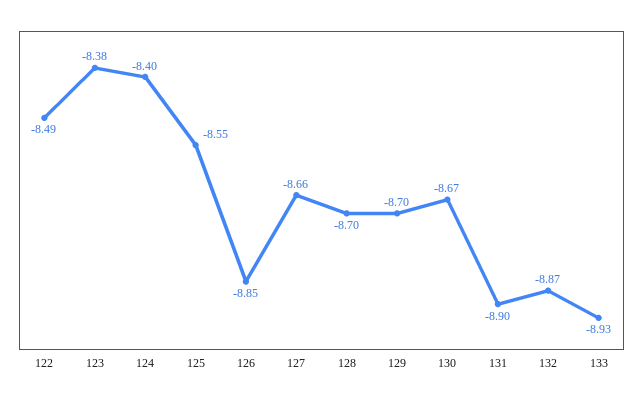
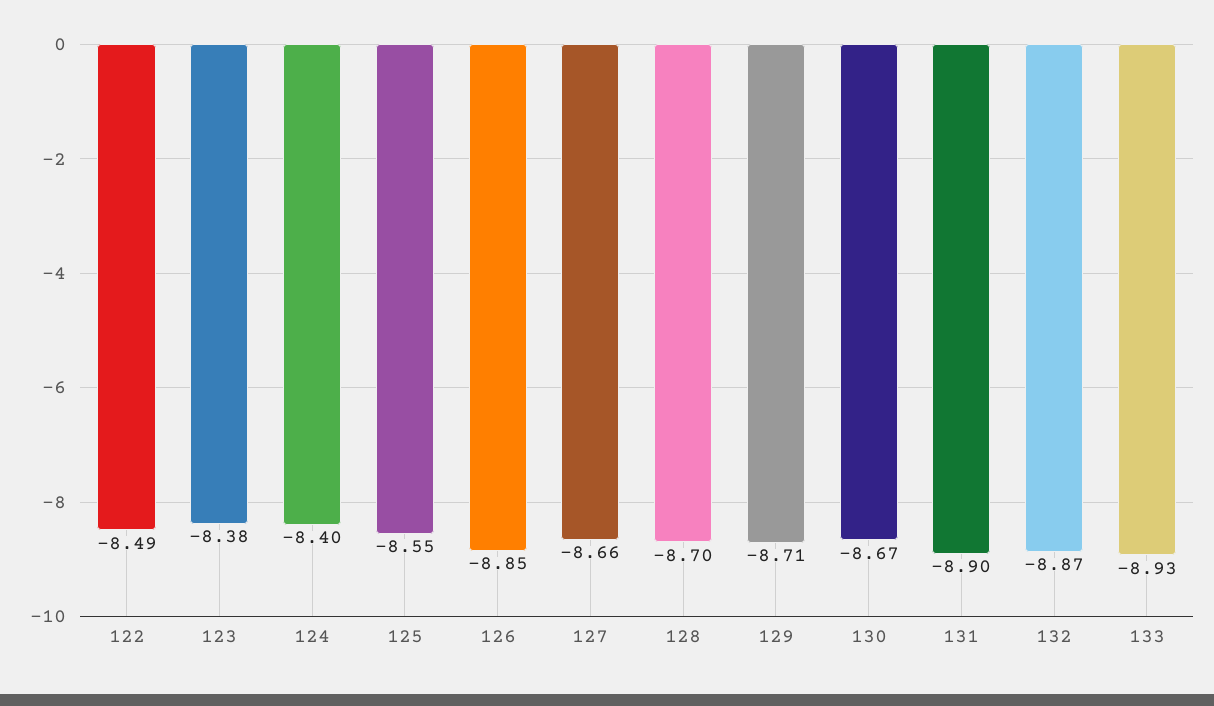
129: -8.7 -> -8.71

